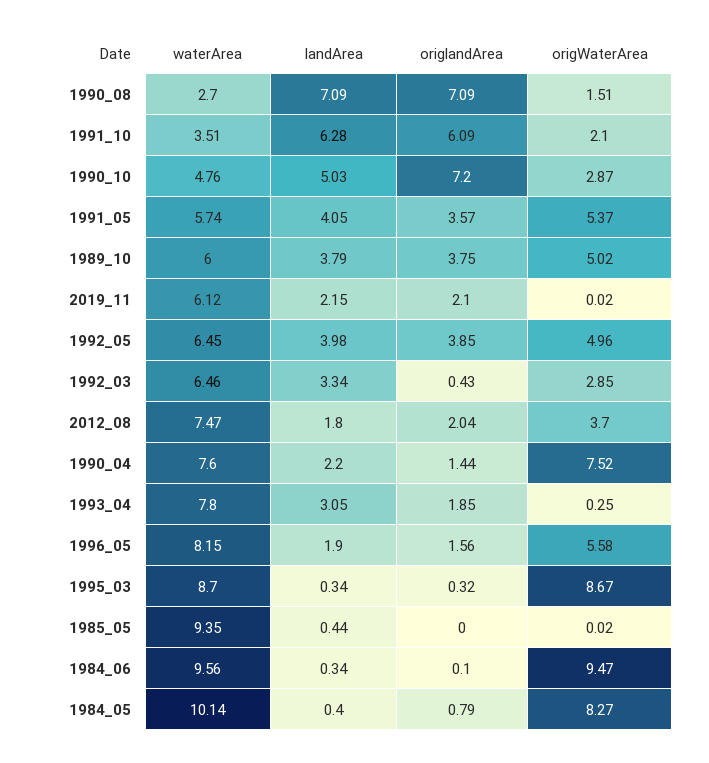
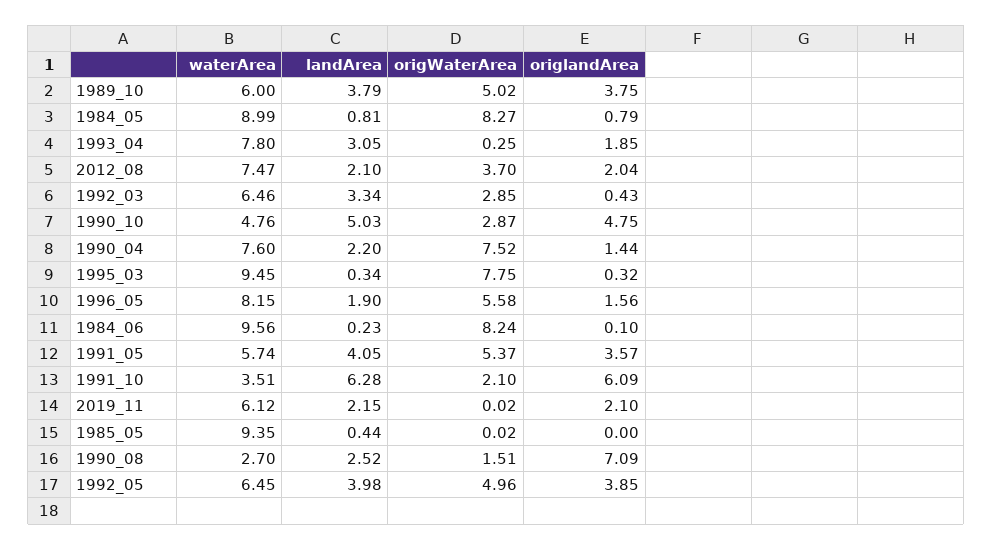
landArea, 1990_08: 7.09 -> 2.52
origlandArea, 1990_10: 7.2 -> 4.75
landArea, 2012_08: 1.8 -> 2.1
waterArea, 1995_03: 8.7 -> 9.45
origWaterArea, 1995_03: 8.67 -> 7.75
landArea, 1984_06: 0.34 -> 0.23
origWaterArea, 1984_06: 9.47 -> 8.24
waterArea, 1984_05: 10.14 -> 8.99
landArea, 1984_05: 0.4 -> 0.81

